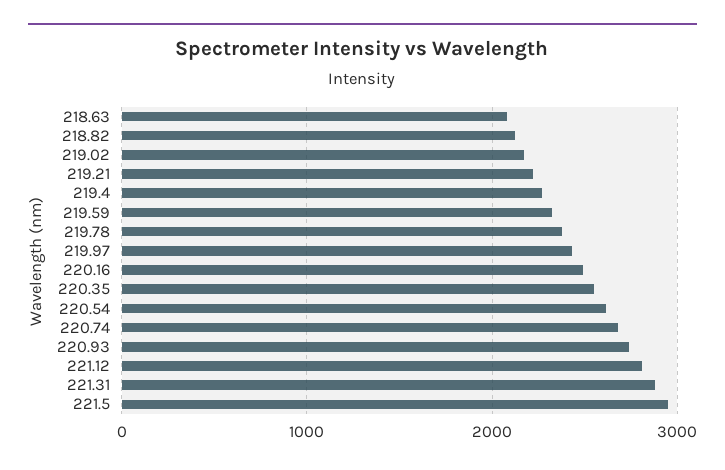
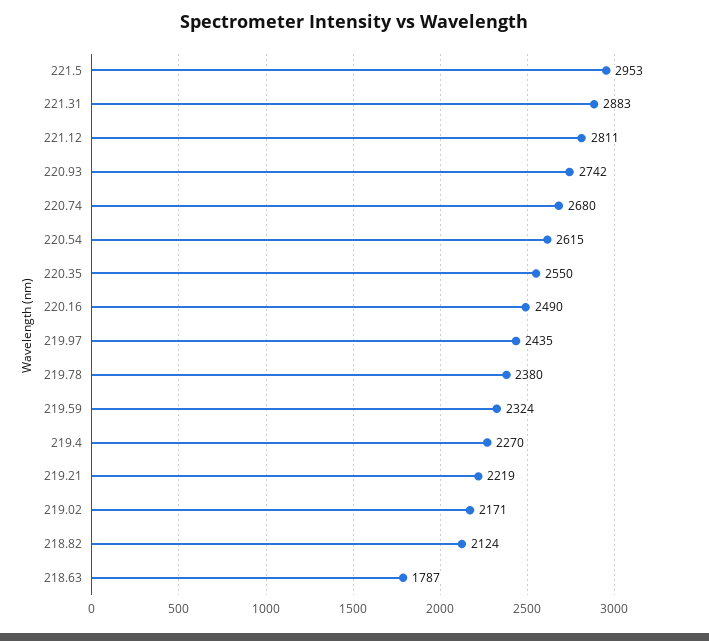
218.63: 2100 -> 1787

